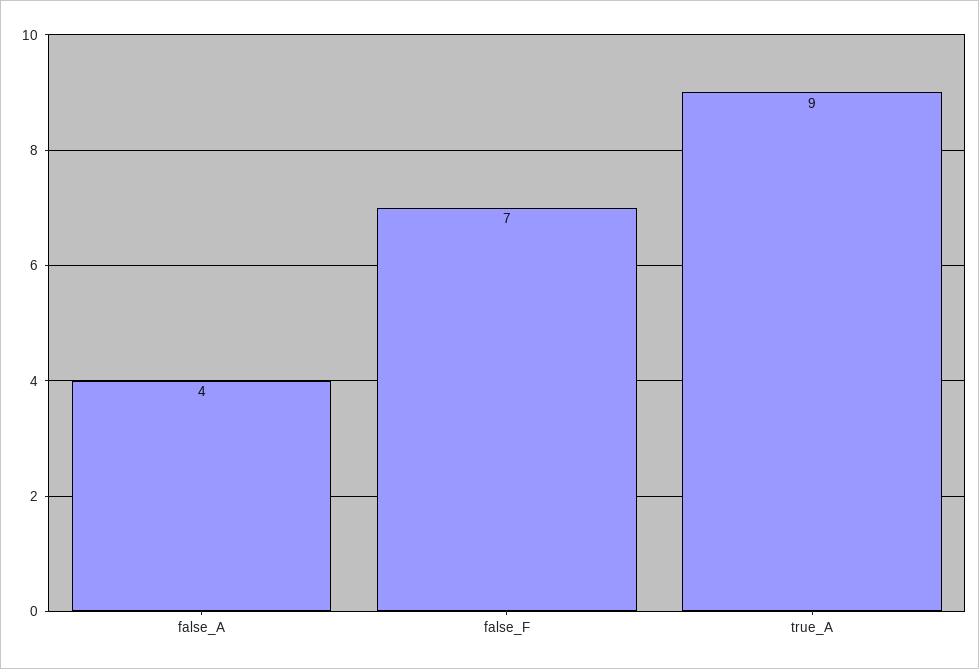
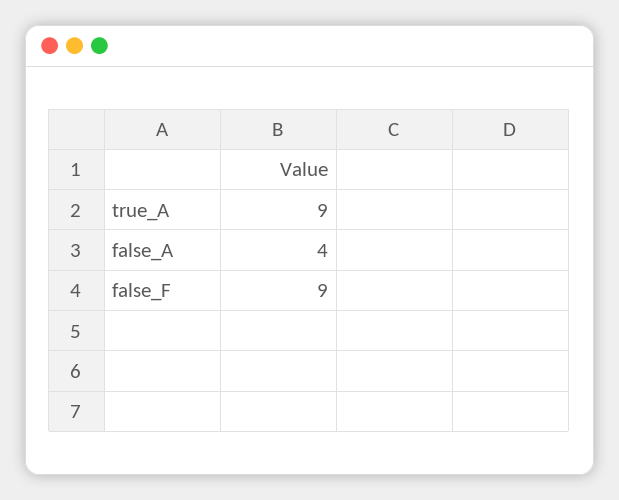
false_F: 7 -> 9

